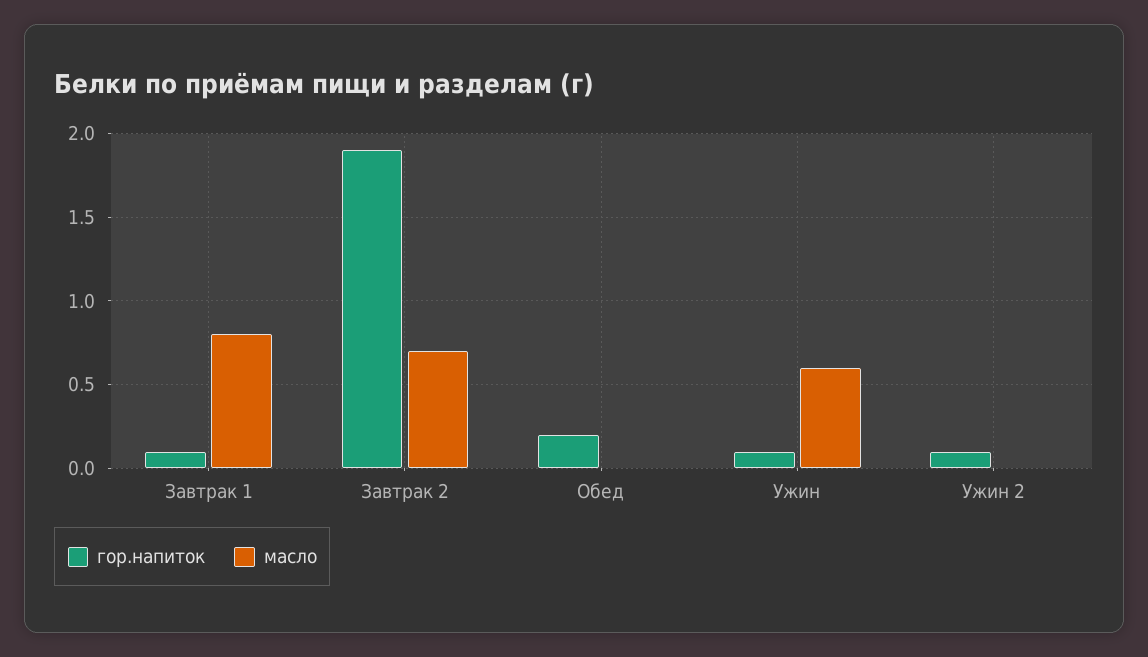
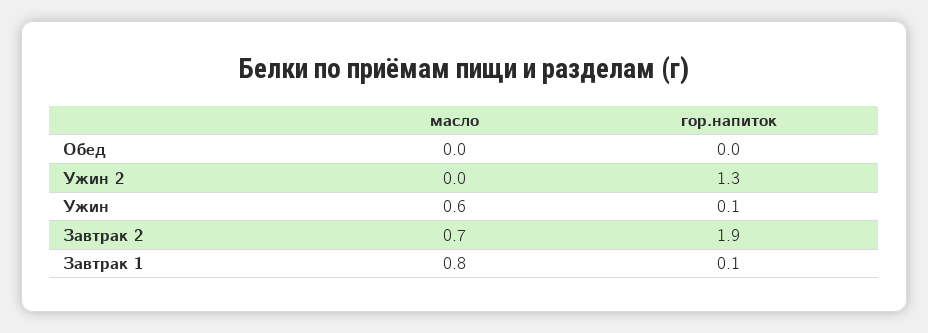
гор.напиток, Обед: 0.2 -> 0
гор.напиток, Ужин 2: 0.1 -> 1.3

